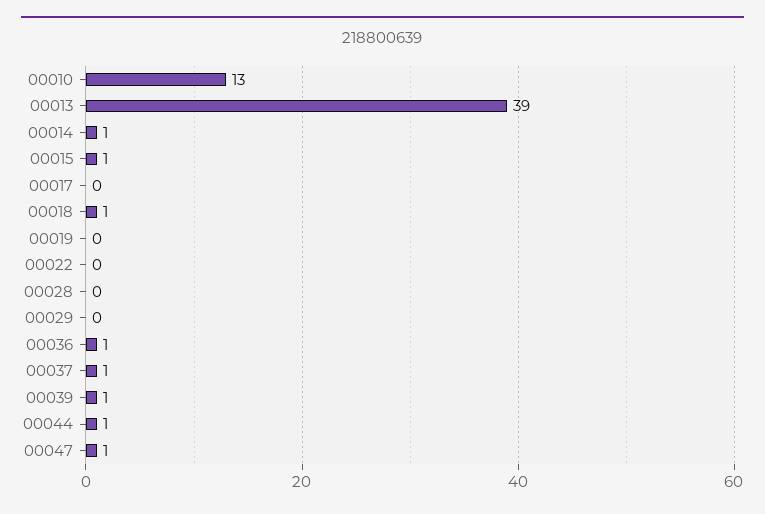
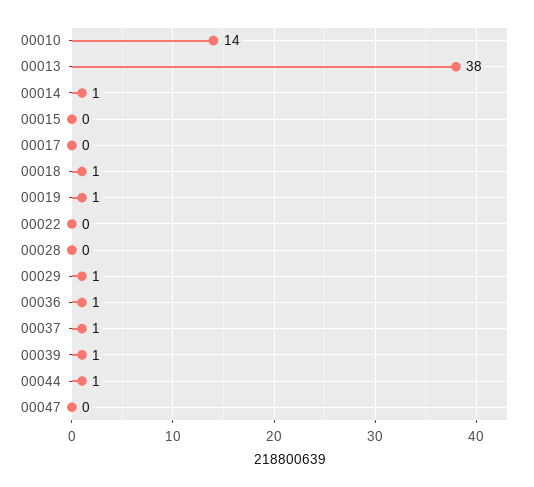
00010: 13 -> 14
00013: 39 -> 38
00015: 1 -> 0
00019: 0 -> 1
00029: 0 -> 1
00047: 1 -> 0

